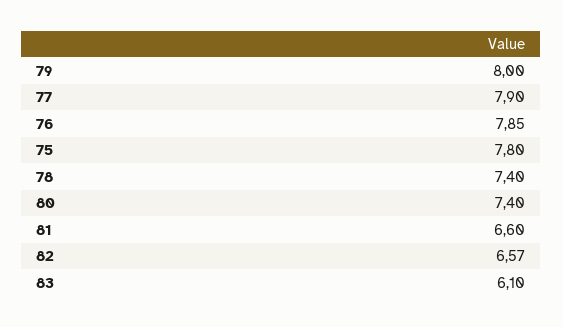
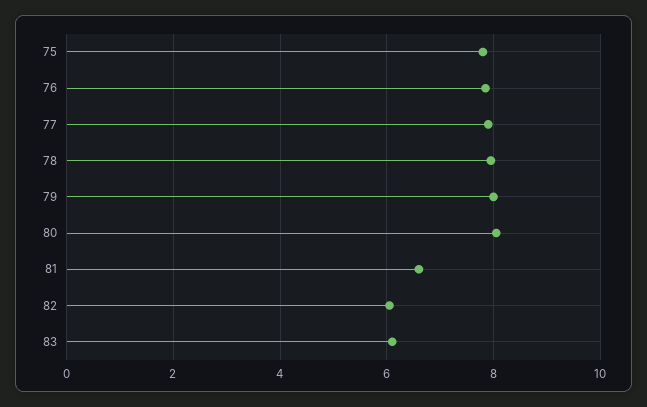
78: 7.4 -> 8
80: 7.4 -> 8
82: 6.57 -> 6

